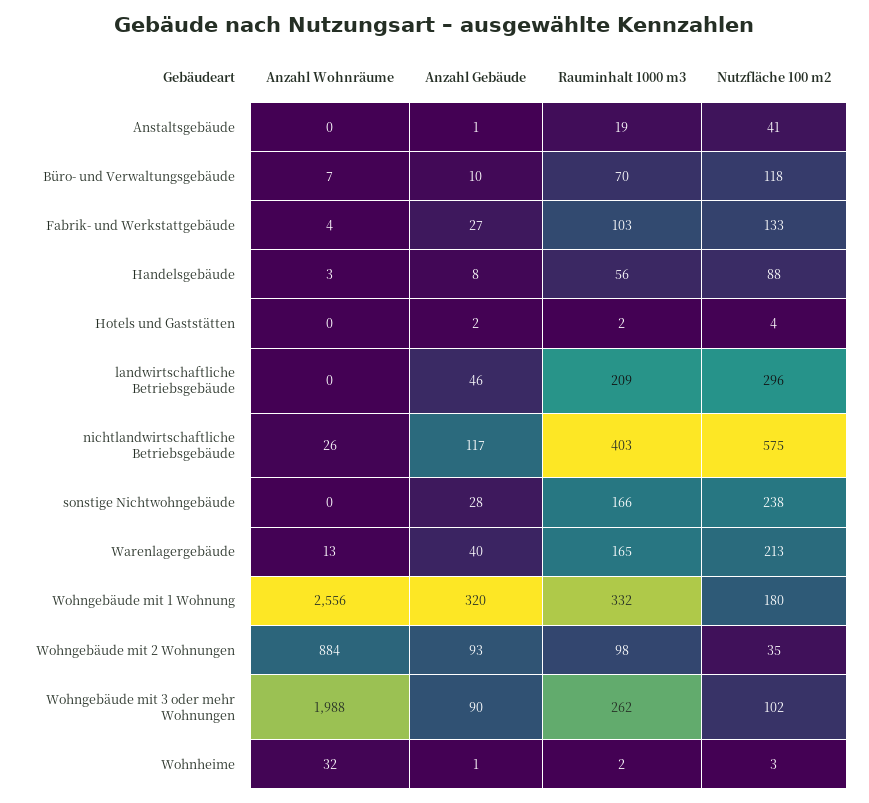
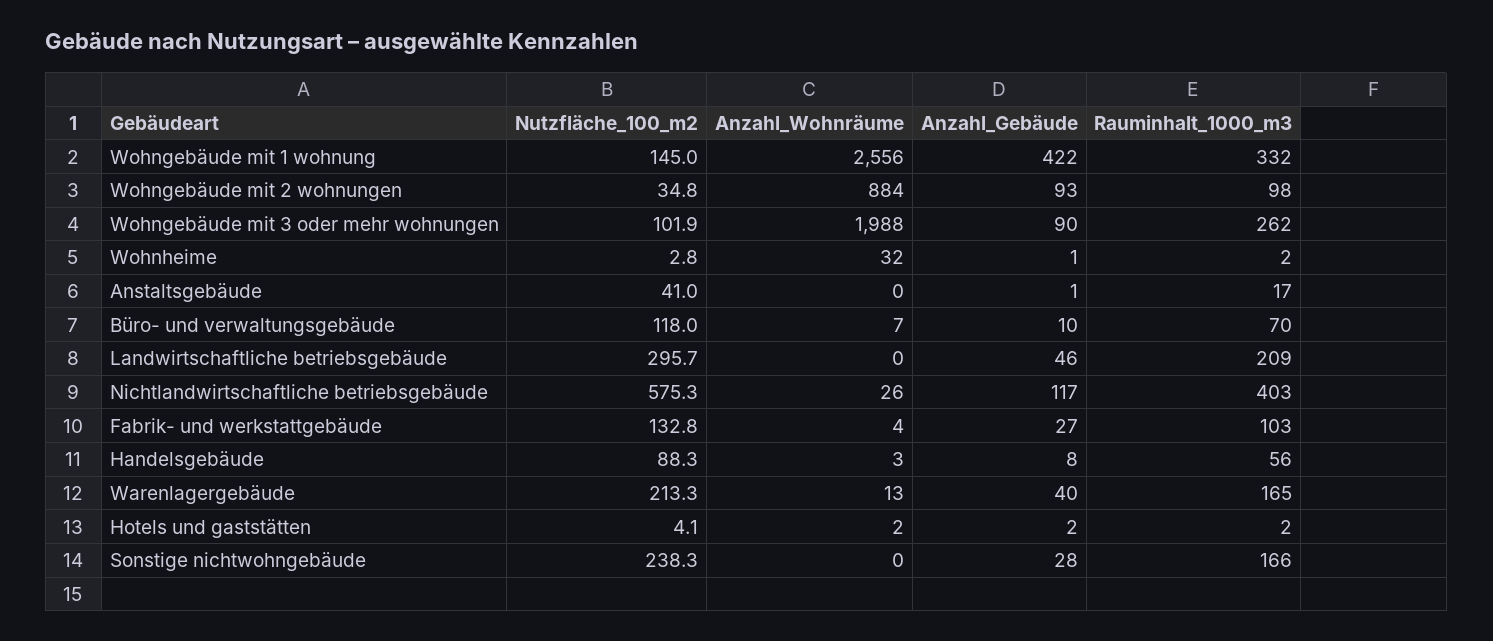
Rauminhalt 1000 m3, Anstaltsgebäude: 19 -> 17
Anzahl Wohnräume, Hotels und Gaststätten: 0 -> 2
Anzahl Gebäude, Wohngebäude mit 1 Wohnung: 320 -> 422
Nutzfläche 100 m2, Wohngebäude mit 1 Wohnung: 180 -> 145

